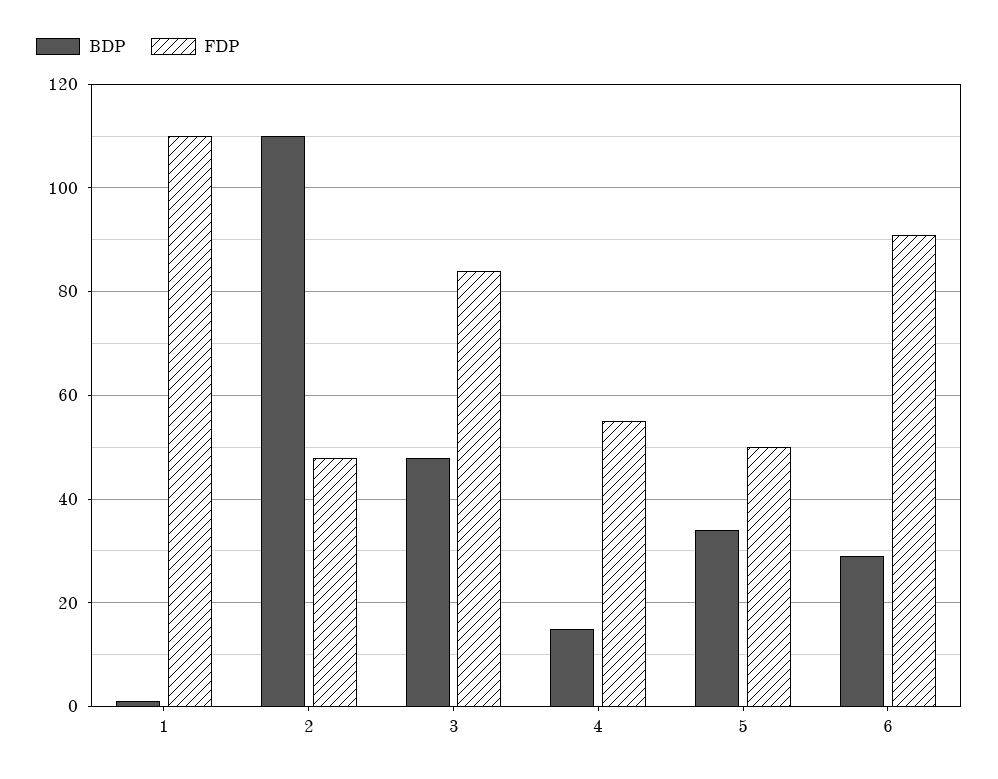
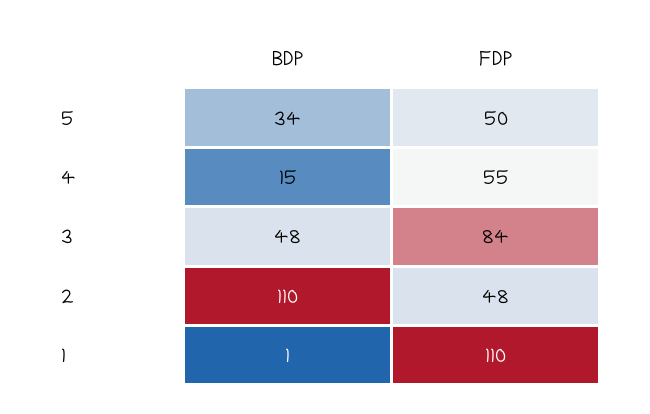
BDP, 6: 30 -> none
FDP, 6: 90 -> none

